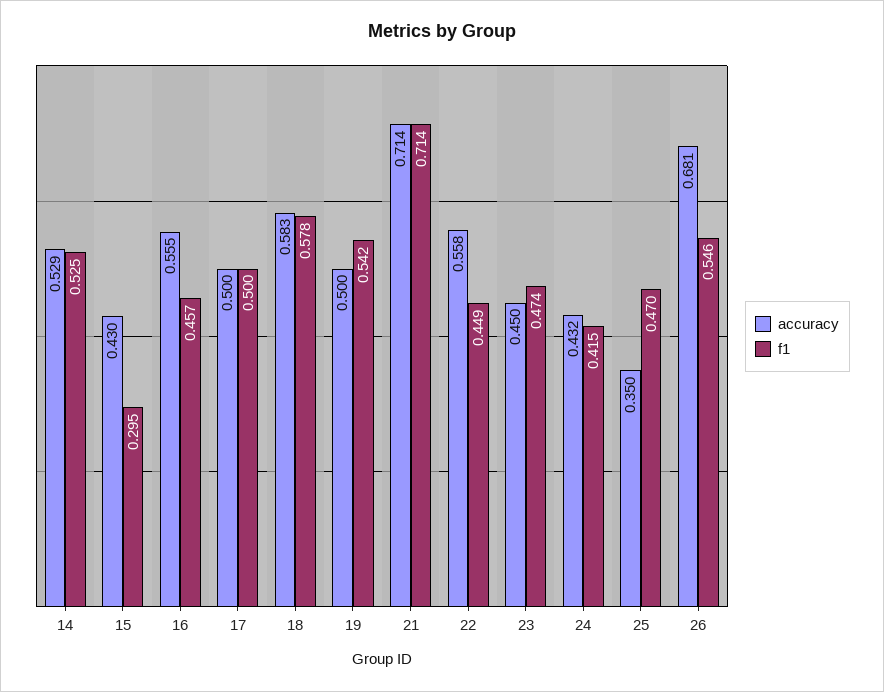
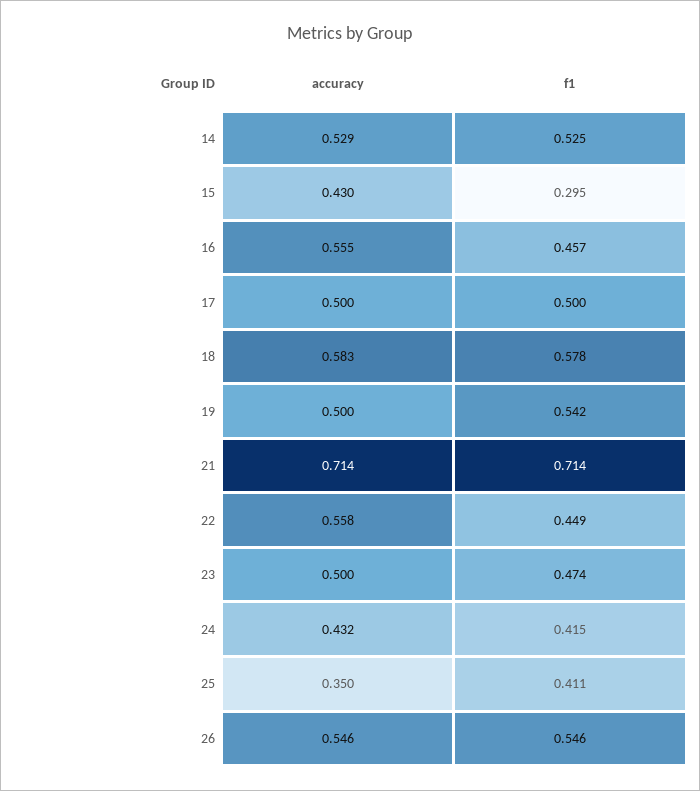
accuracy, 23: 0.45 -> 0.5
f1, 25: 0.47 -> 0.411
accuracy, 26: 0.681 -> 0.546

